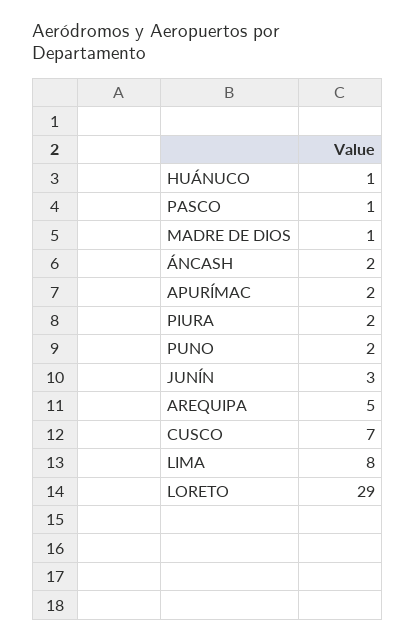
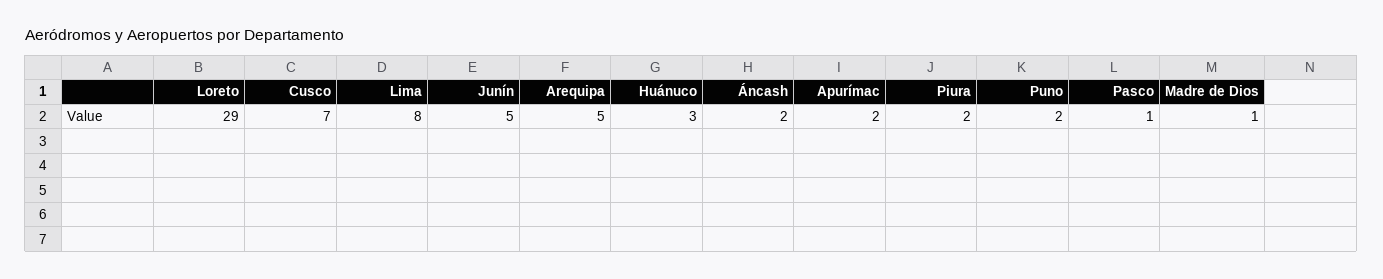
HUÁNUCO: 1 -> 3
JUNÍN: 3 -> 5

